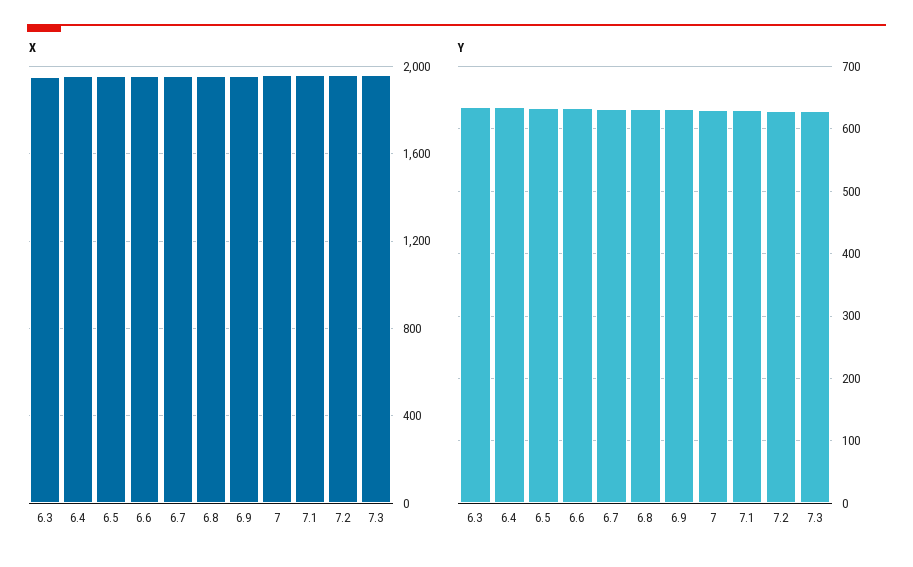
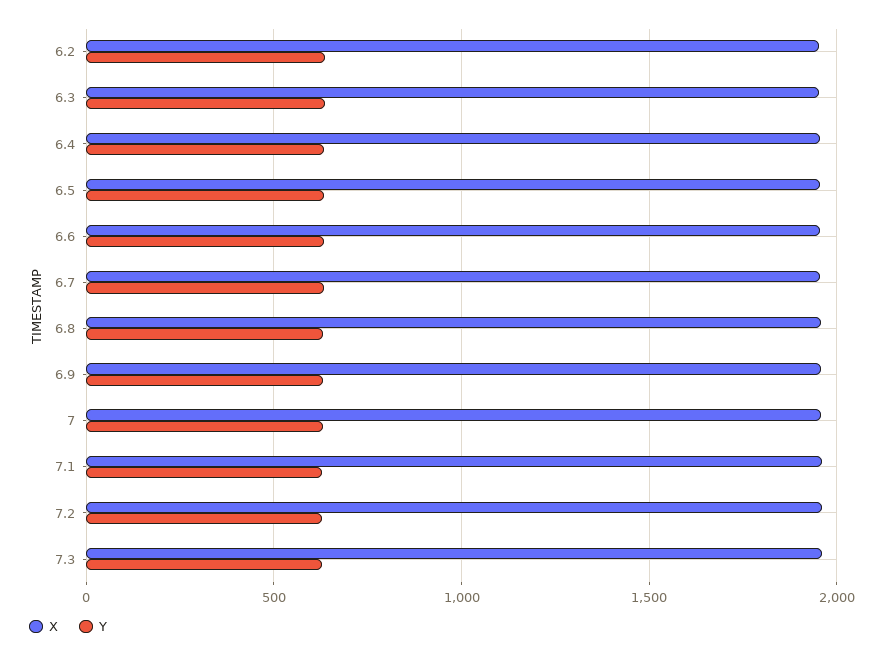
X, 6.2: none -> 1950
Y, 6.2: none -> 650

